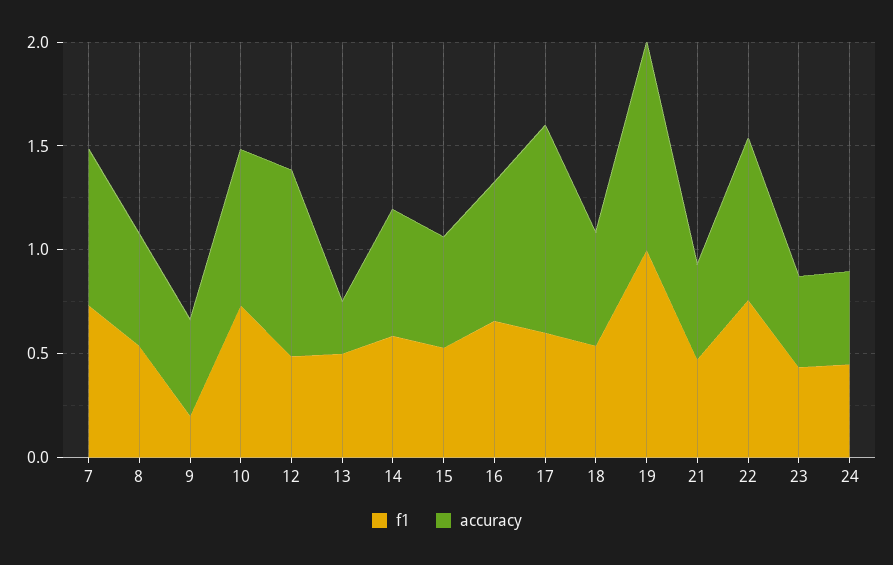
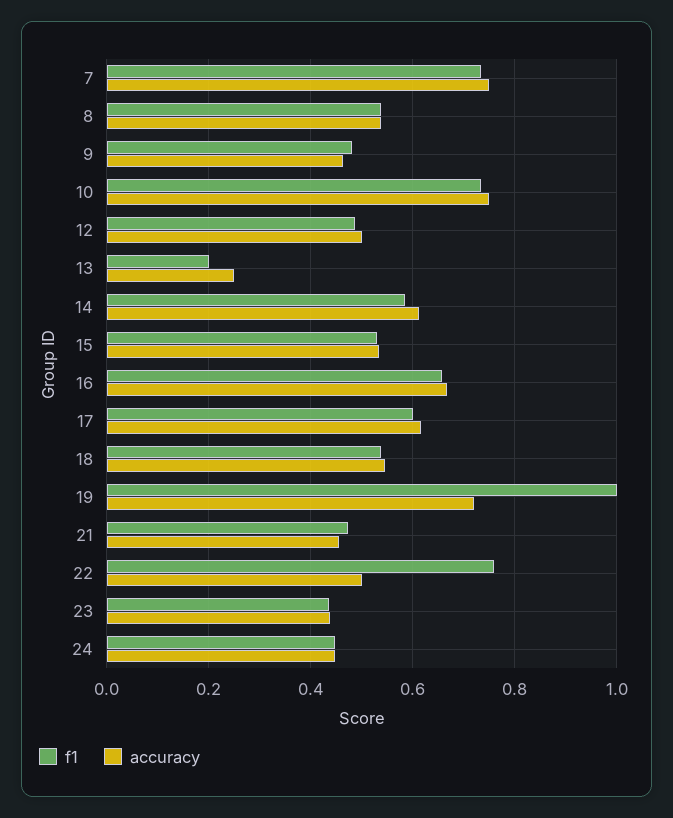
f1, 9: 0.2 -> 0.48
accuracy, 12: 0.9 -> 0.5
f1, 13: 0.5 -> 0.2
accuracy, 17: 1 -> 0.62
accuracy, 19: 1 -> 0.72
accuracy, 22: 0.8 -> 0.5

